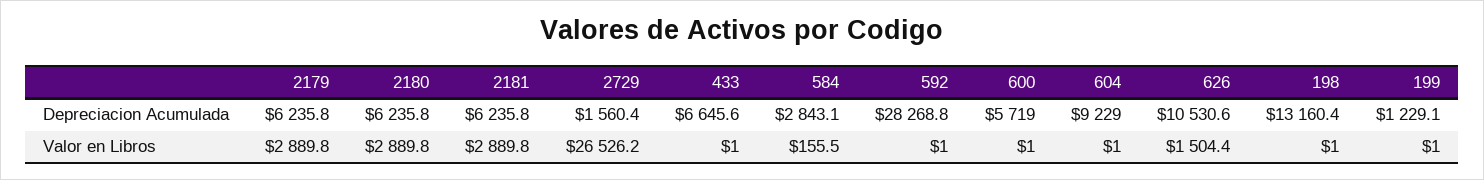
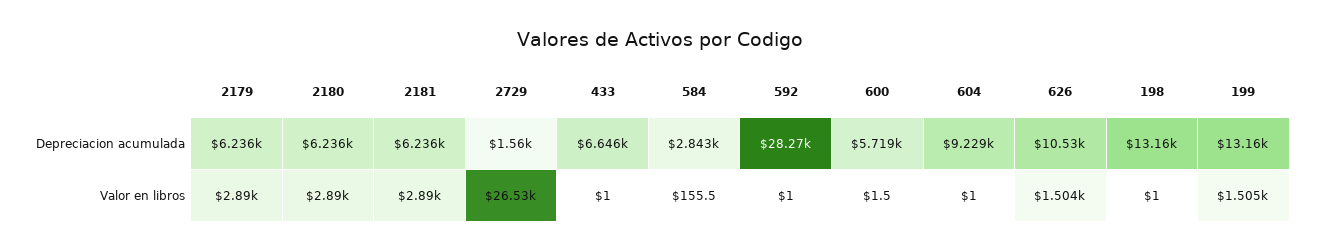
199, Depreciacion Acumulada: 1229.1 -> 13160
600, Valor en Libros: 1 -> 1.5
199, Valor en Libros: 1 -> 1505

